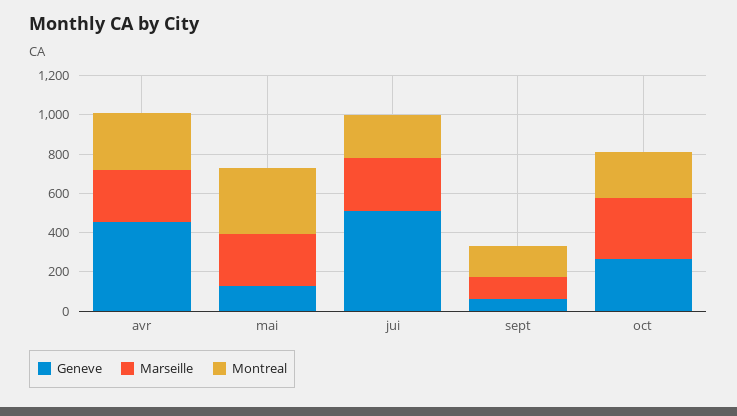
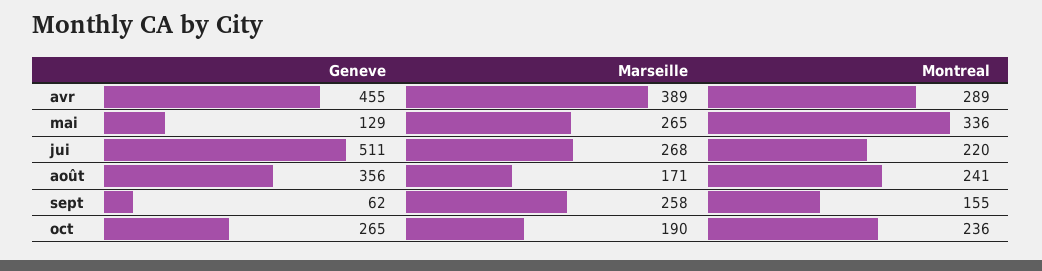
Marseille, avr: 250 -> 389
Marseille, sept: 100 -> 258
Marseille, oct: 300 -> 190
Geneve, août: none -> 356
Marseille, août: none -> 171
Montreal, août: none -> 241

